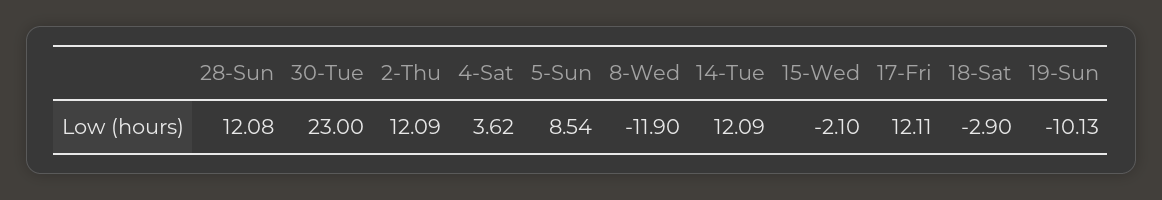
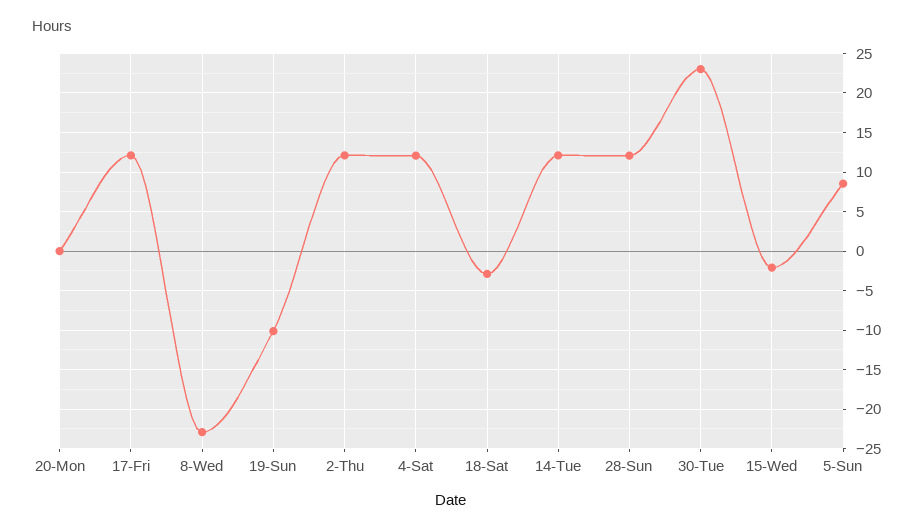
4-Sat: 3.62 -> 12
8-Wed: -11.9 -> -23
20-Mon: none -> 0

